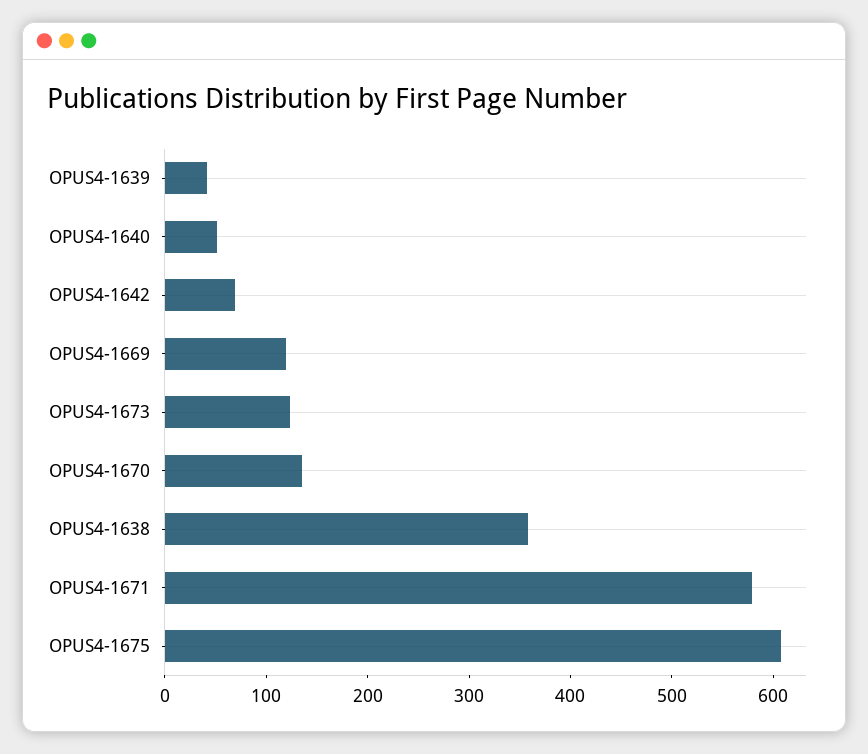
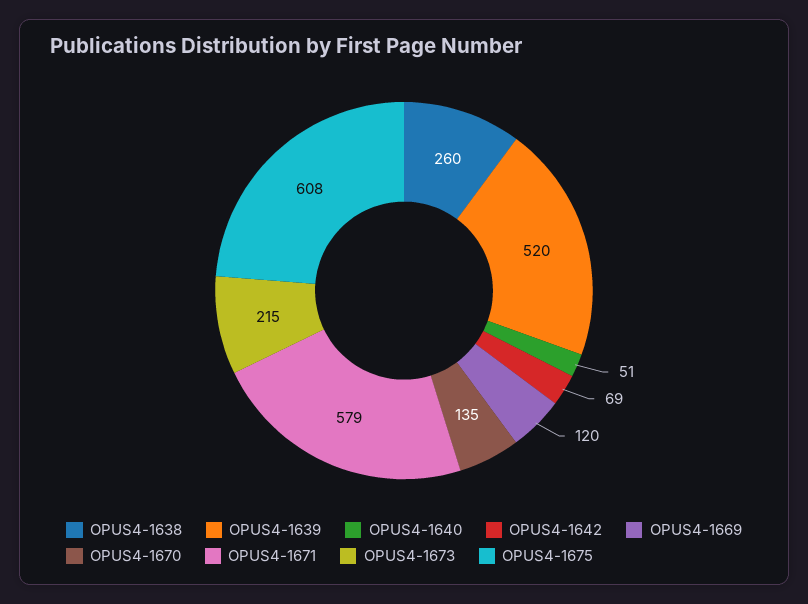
OPUS4-1639: 40 -> 520
OPUS4-1673: 120 -> 215
OPUS4-1638: 360 -> 260

